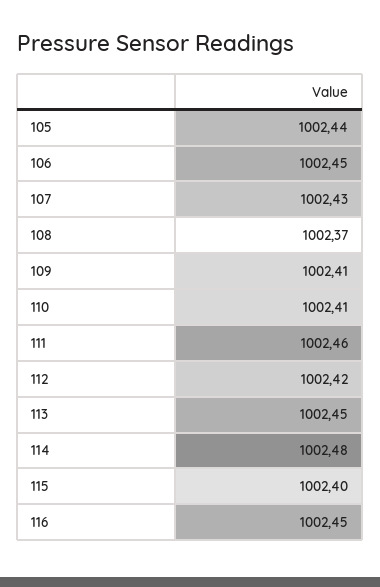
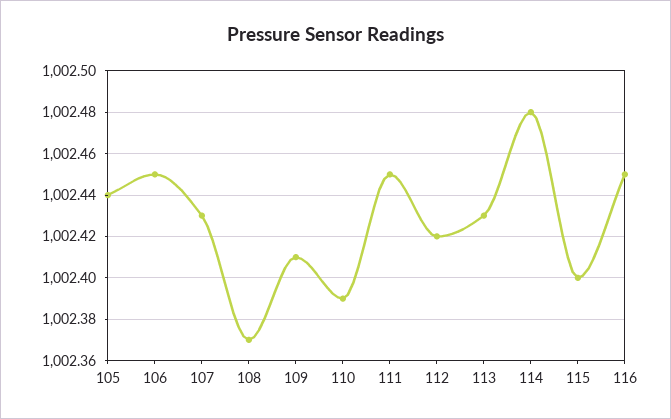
110: 1002.41 -> 1002.39
111: 1002.46 -> 1002.45
113: 1002.45 -> 1002.43

